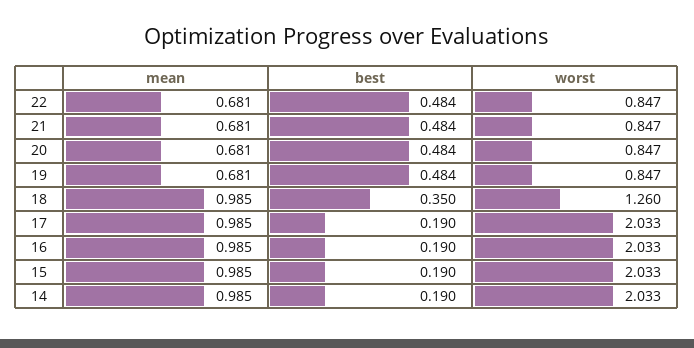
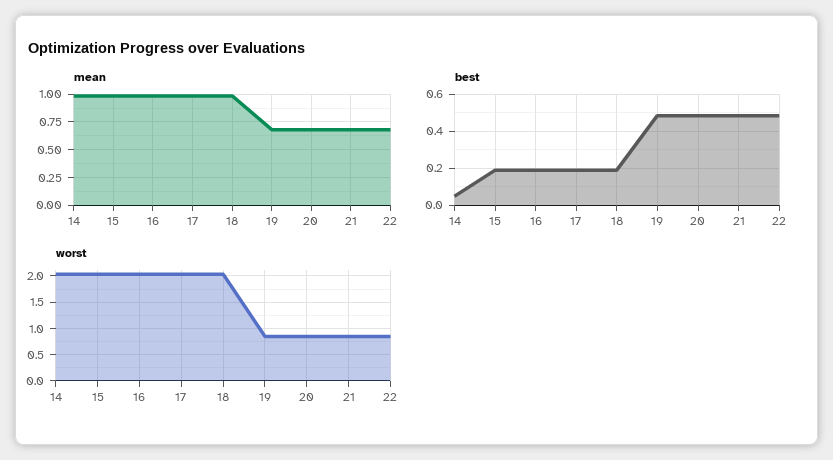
best, 18: 0.35 -> 0.2
worst, 18: 1.26 -> 2
best, 14: 0.19 -> 0.05

